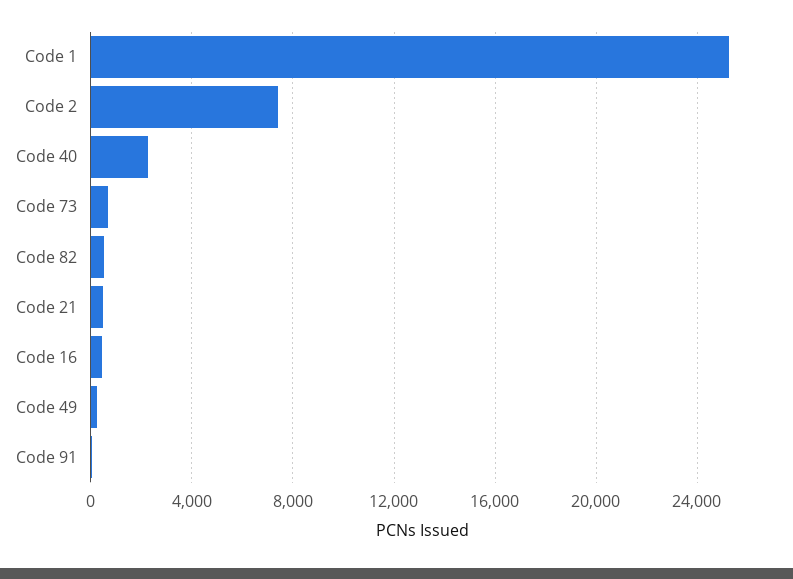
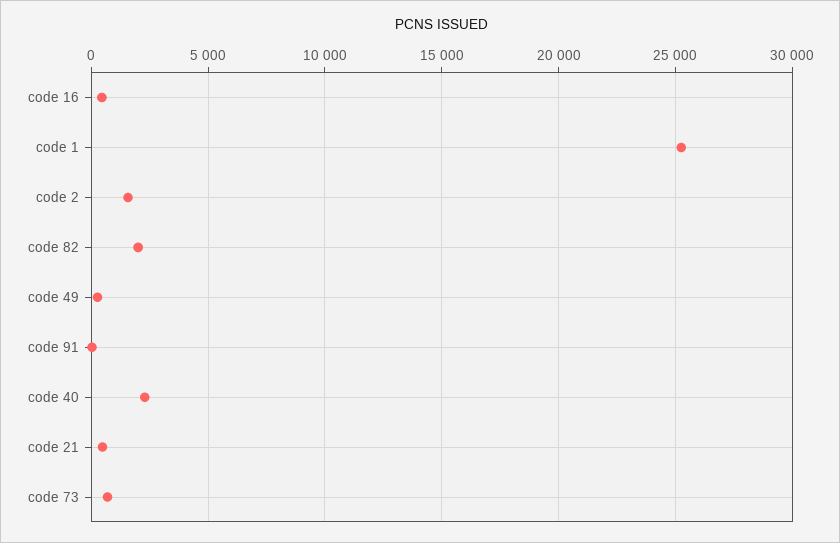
Code 2: 7500 -> 1500
Code 82: 500 -> 2000

